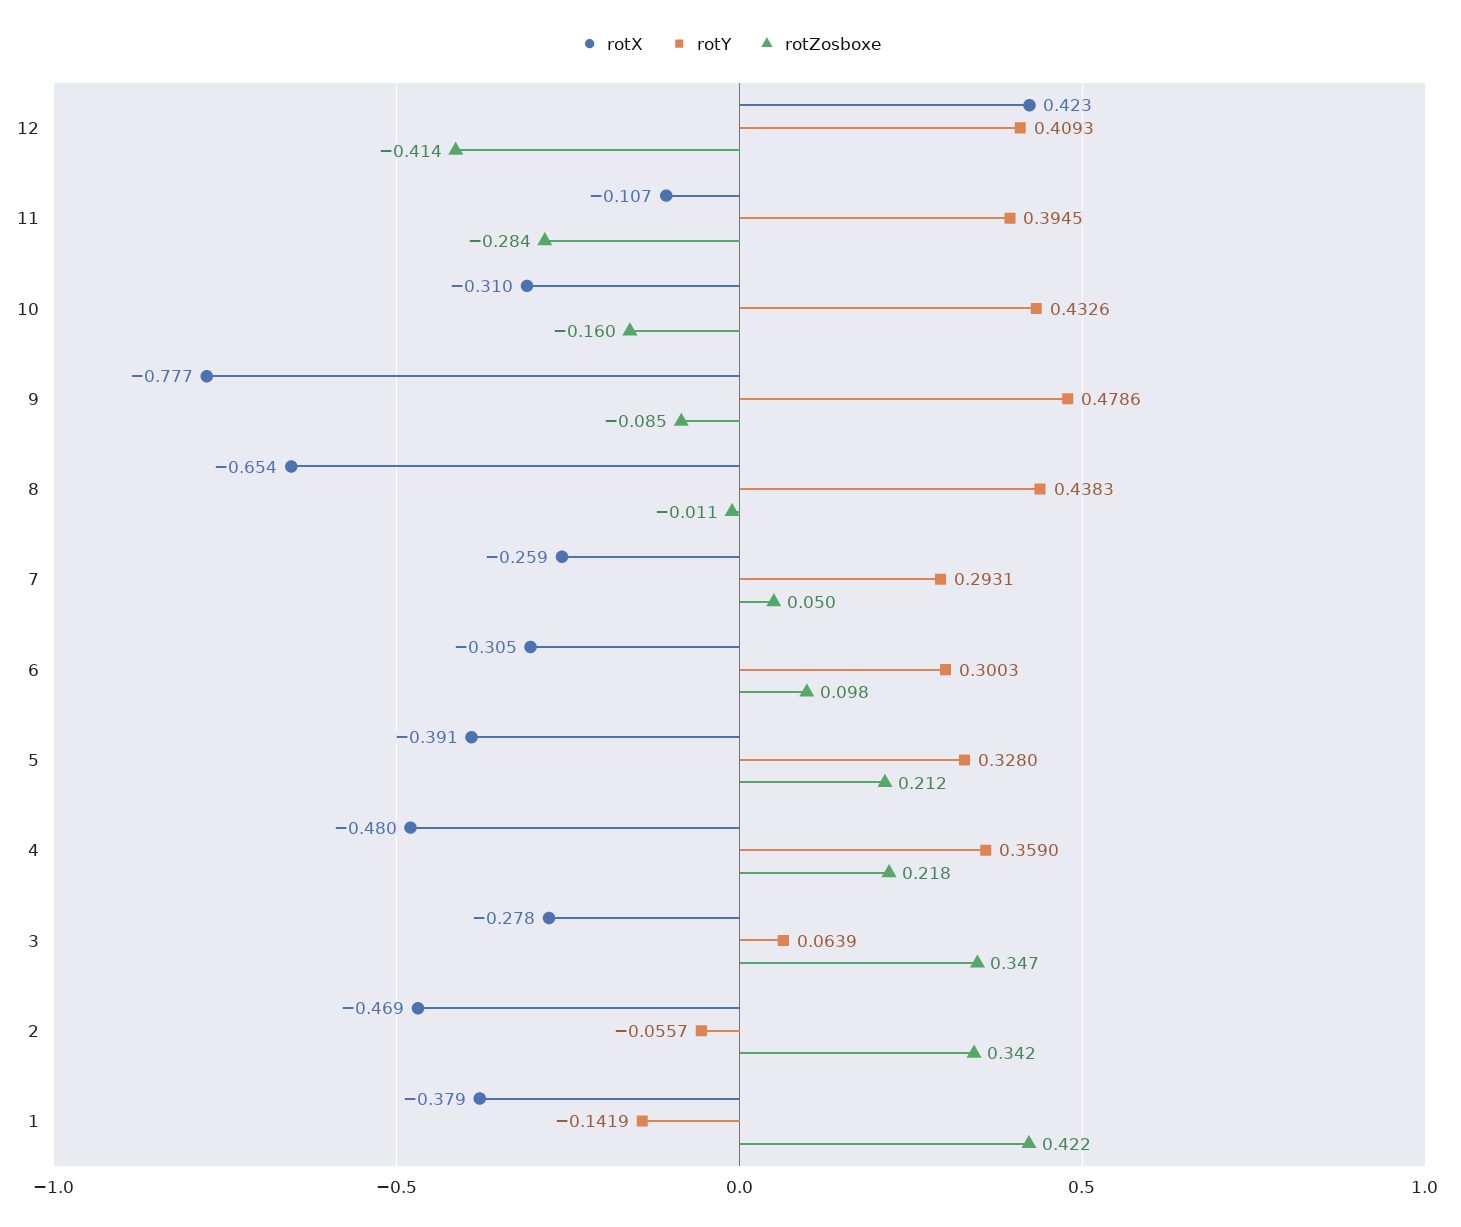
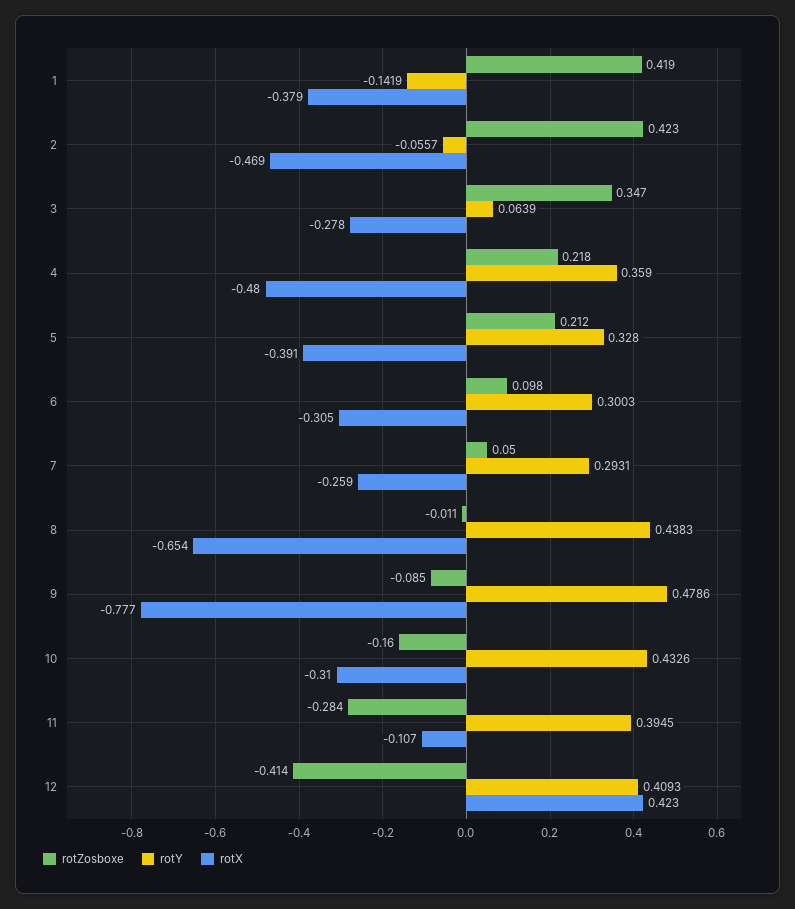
rotZosboxe, 2: 0.342 -> 0.423
rotZosboxe, 1: 0.422 -> 0.419

